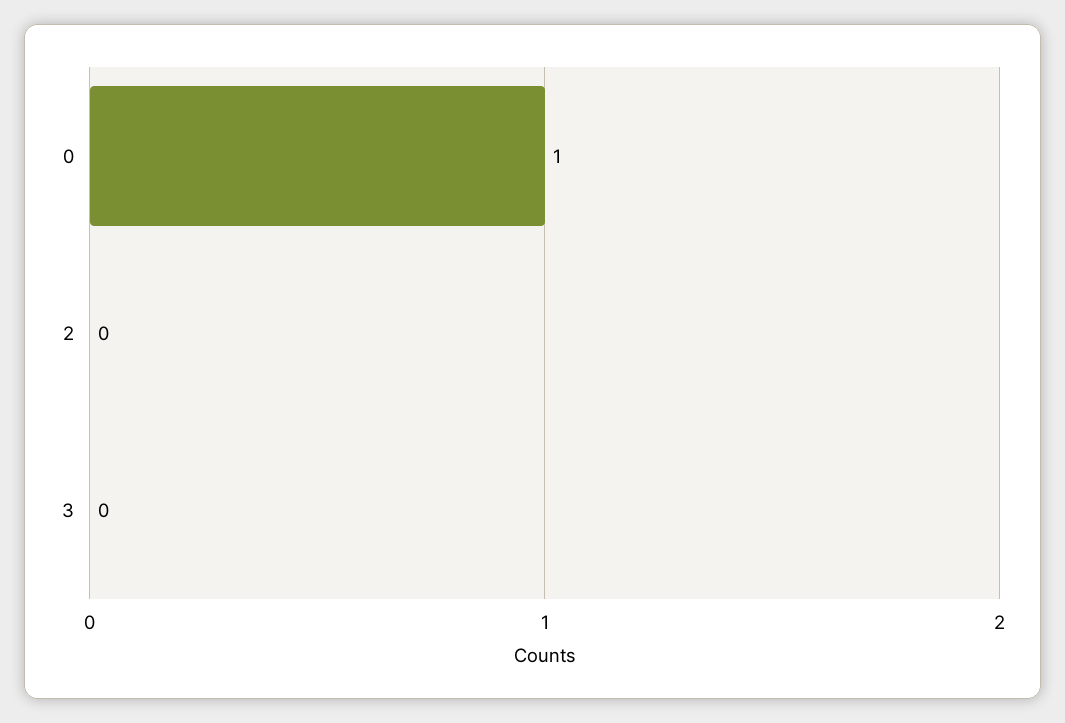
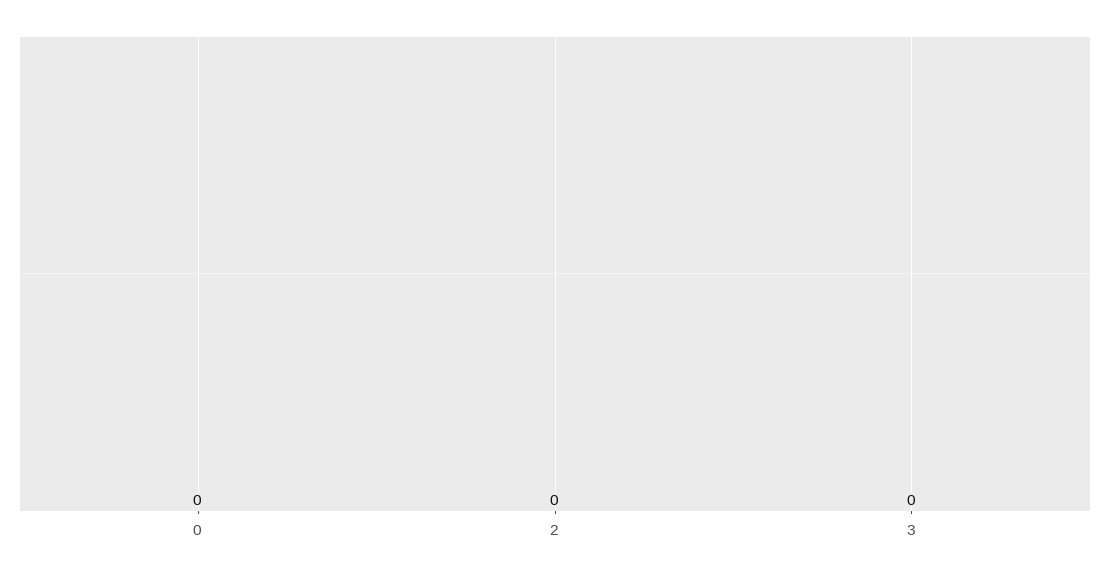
0: 1 -> 0

